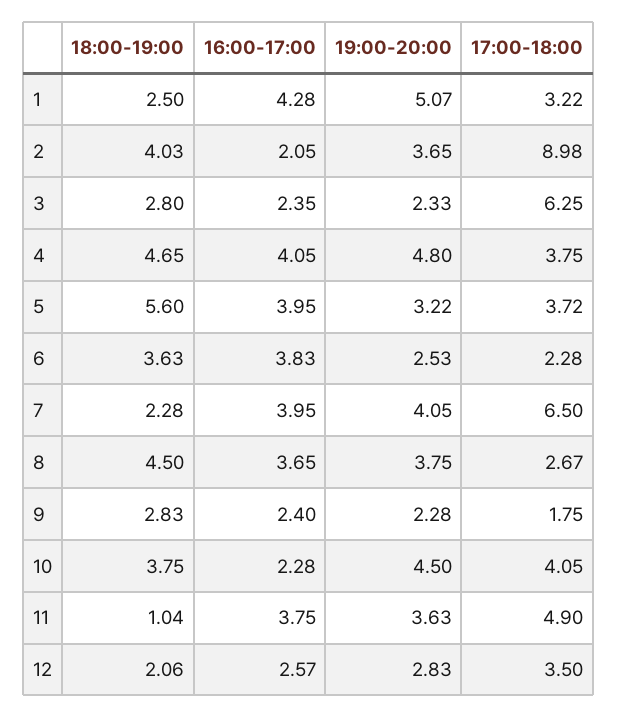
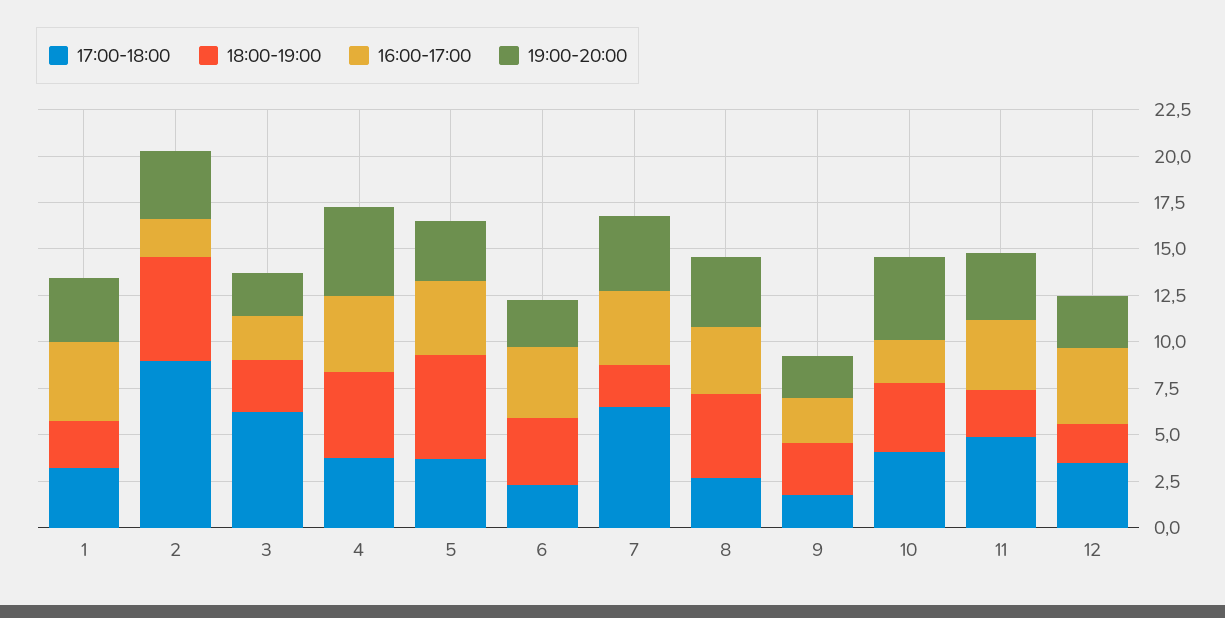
19:00-20:00, 1: 5.07 -> 3.5
18:00-19:00, 2: 4.03 -> 5.5
18:00-19:00, 11: 1.04 -> 2.5
16:00-17:00, 12: 2.57 -> 4

